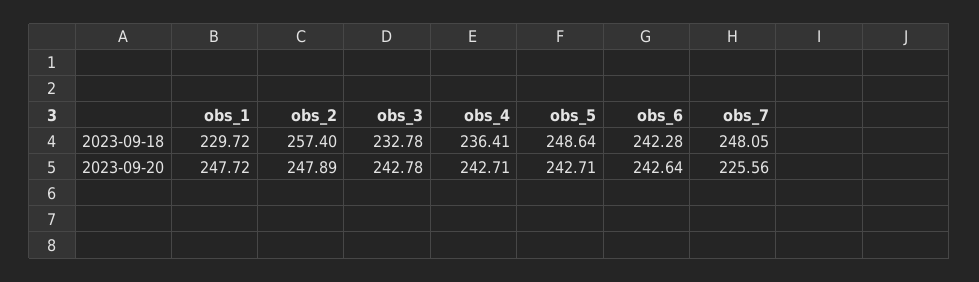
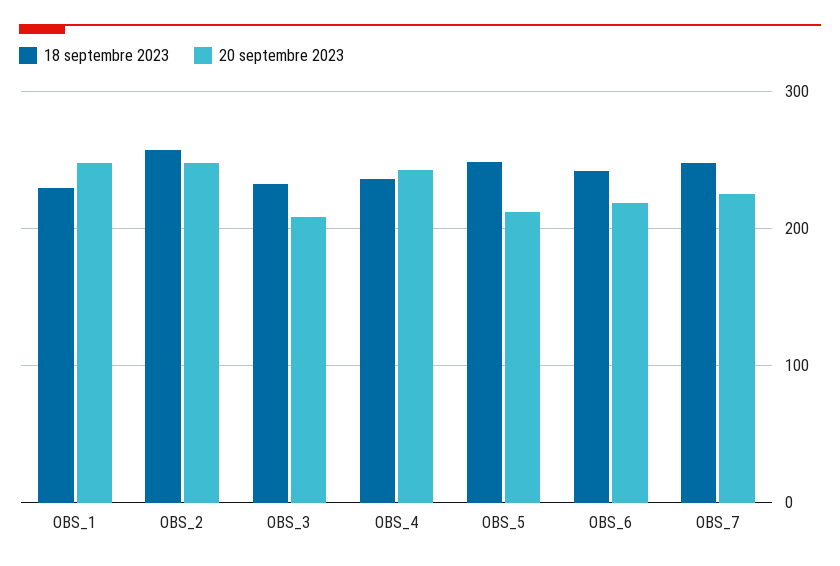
2023-09-20, obs_3: 242.78 -> 210
2023-09-20, obs_5: 242.71 -> 210
2023-09-20, obs_6: 242.64 -> 220

